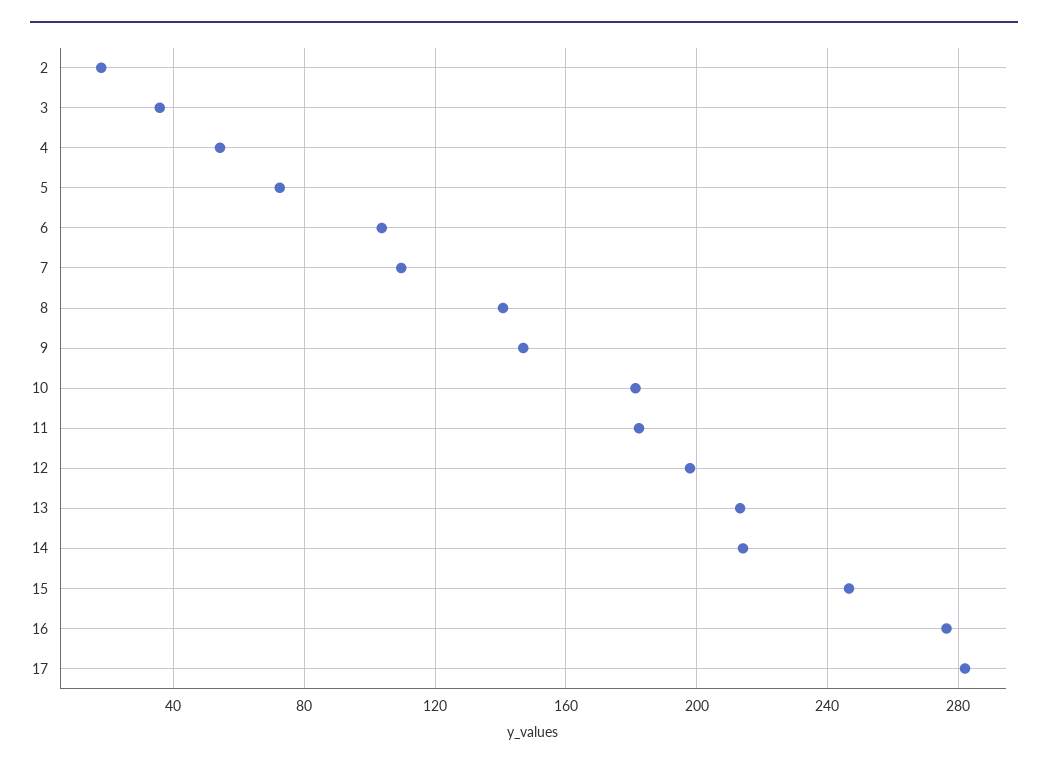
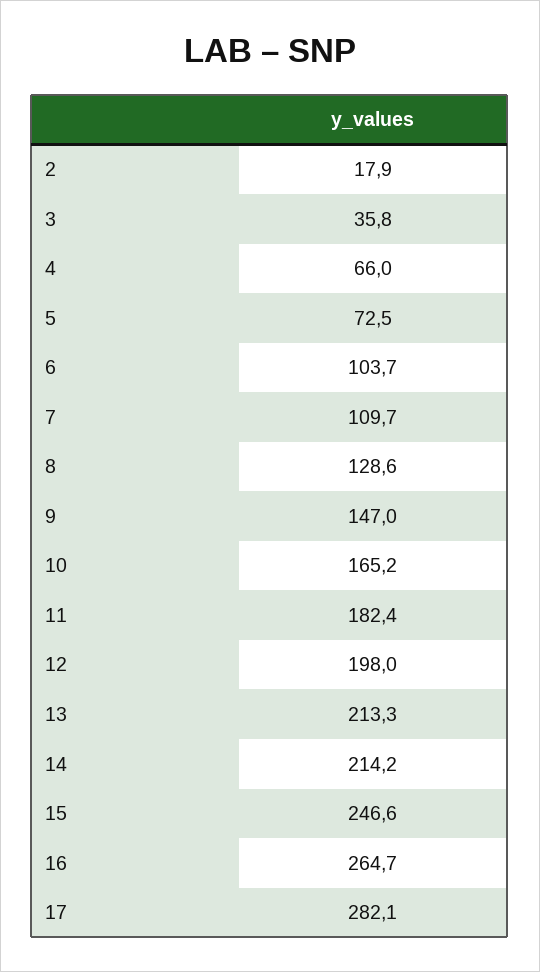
4: 55 -> 66
8: 140 -> 128.6
10: 180 -> 165.2
16: 275 -> 264.7

